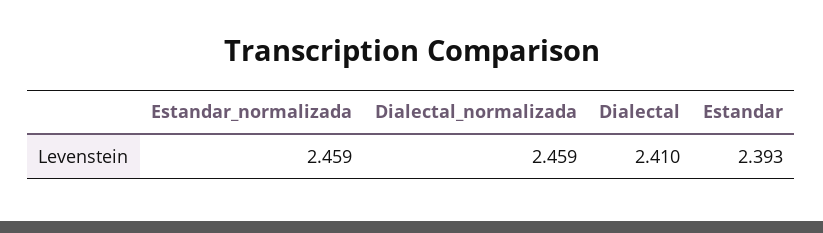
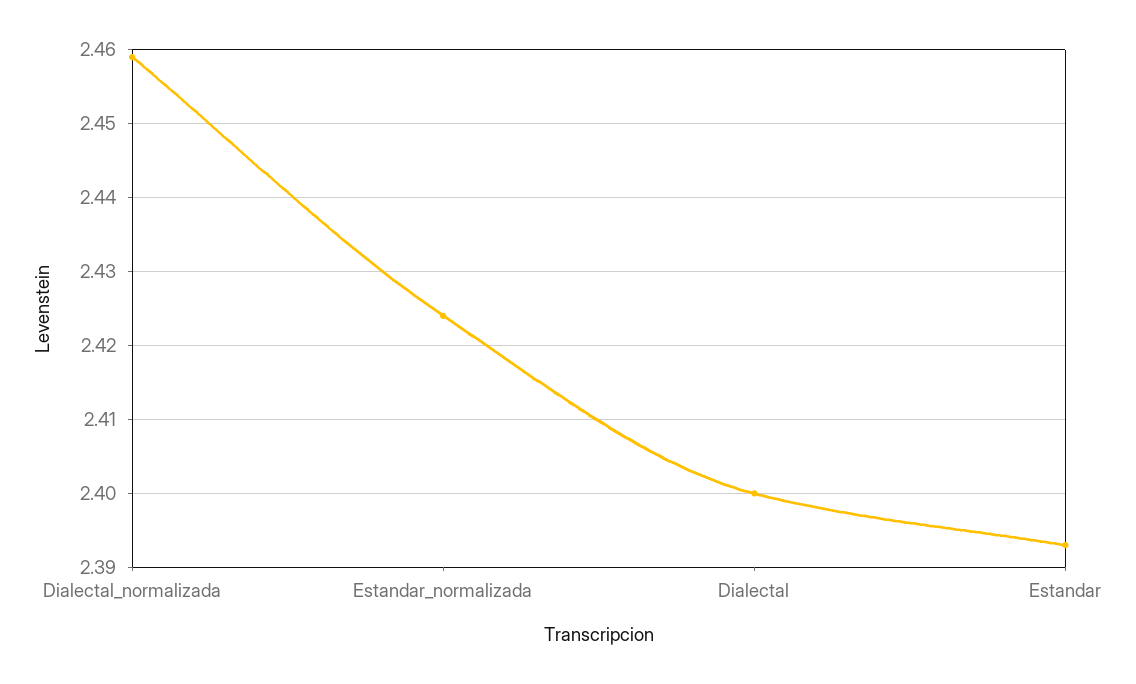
Estandar_normalizada: 2.459 -> 2.424
Dialectal: 2.41 -> 2.4

